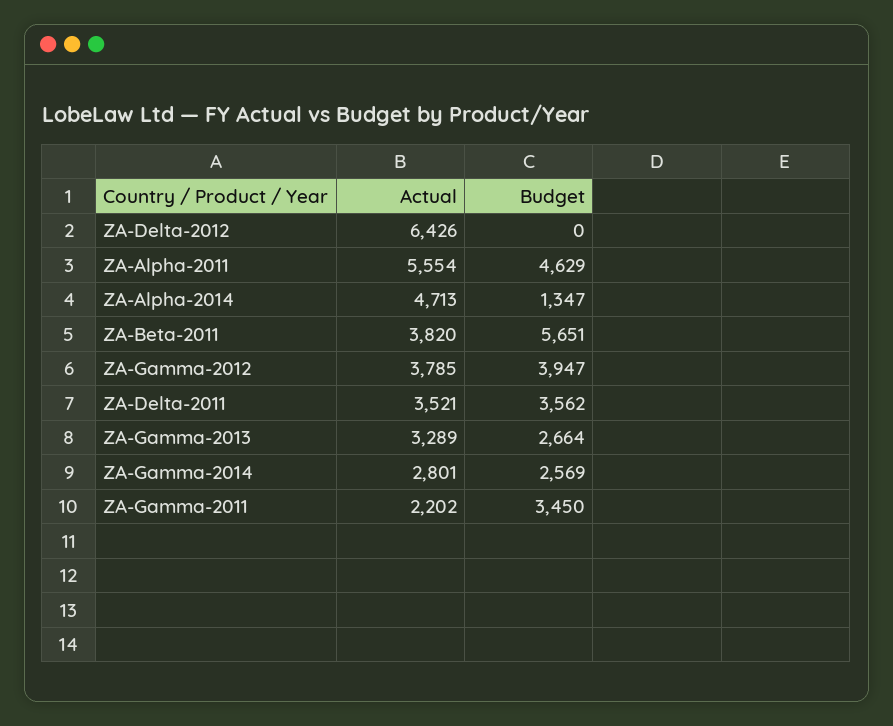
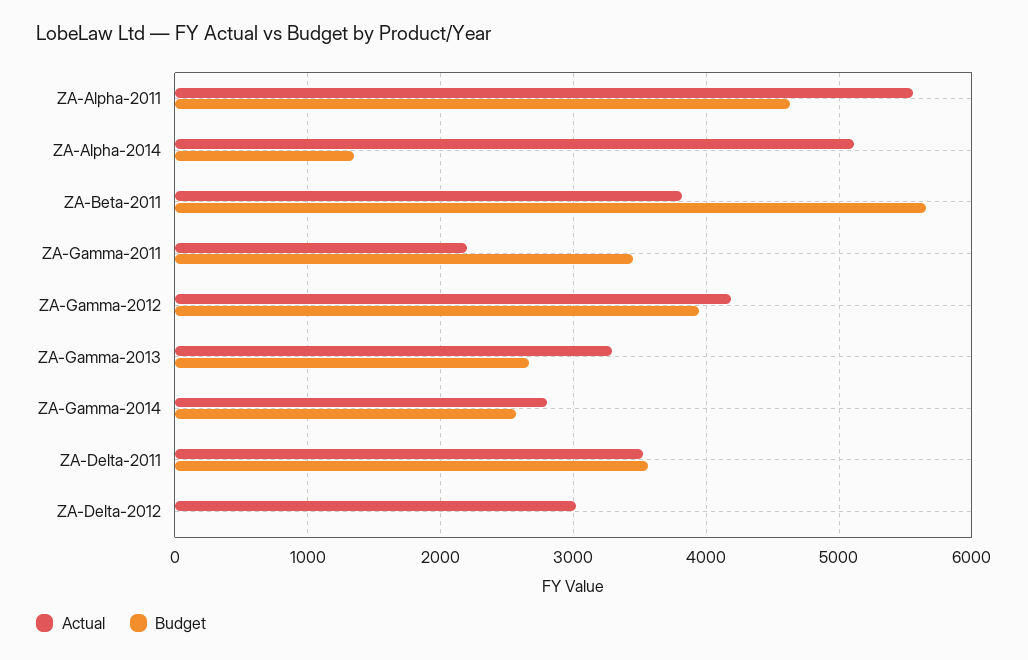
Actual, ZA-Delta-2012: 6426 -> 3000
Actual, ZA-Alpha-2014: 4713 -> 5100
Actual, ZA-Gamma-2012: 3785 -> 4200

